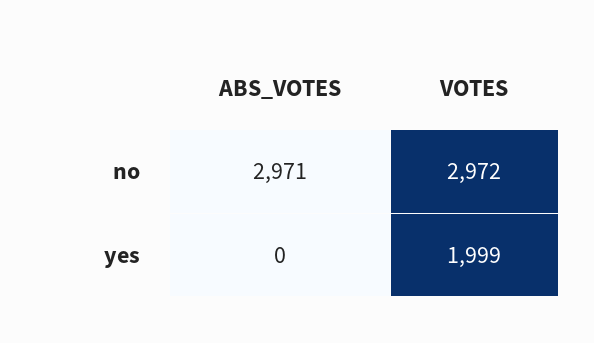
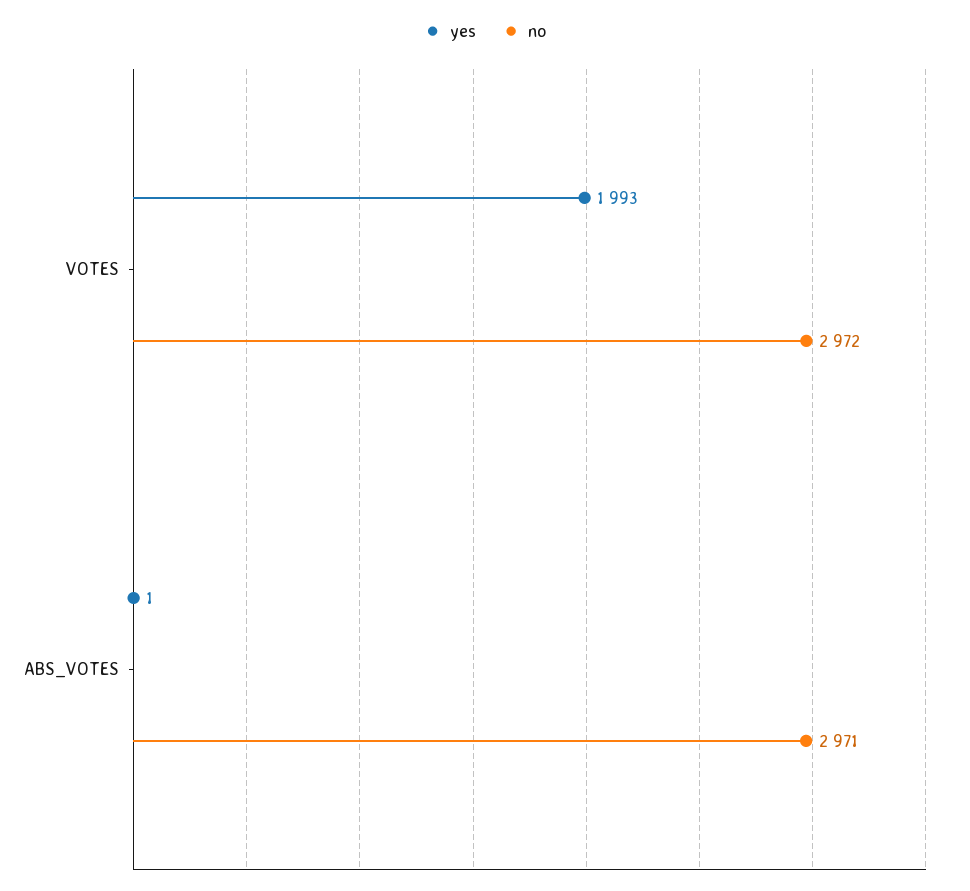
yes, ABS_VOTES: 0 -> 1
yes, VOTES: 1999 -> 1993

